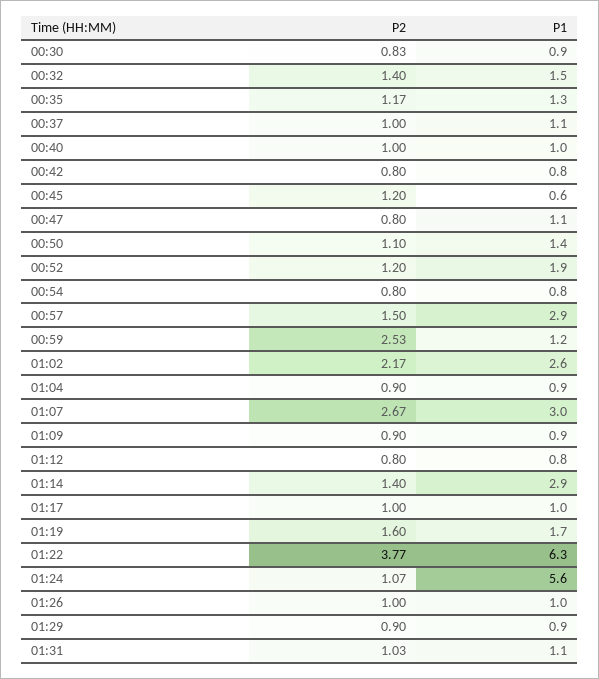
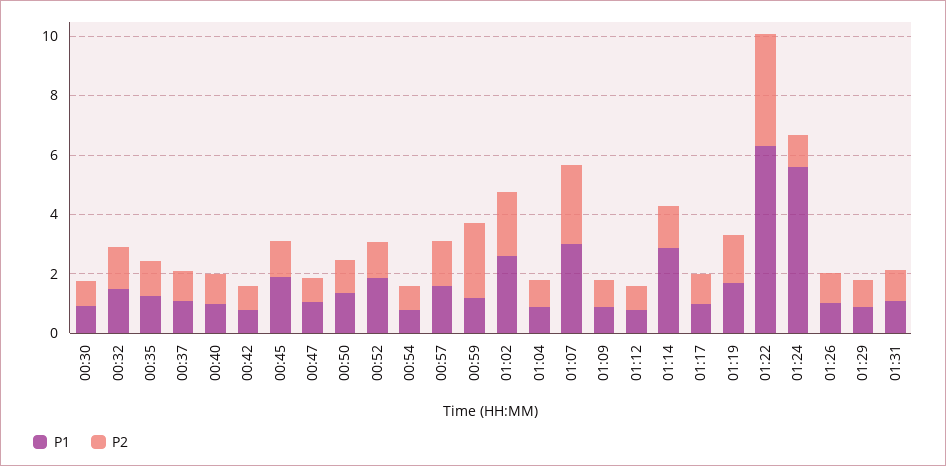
P1, 00:45: 0.6 -> 2
P1, 00:57: 2.9 -> 1.5

